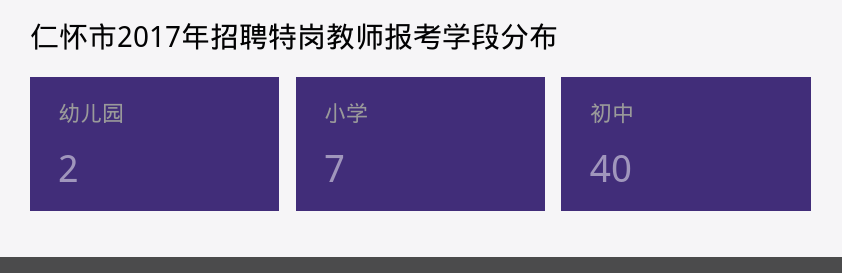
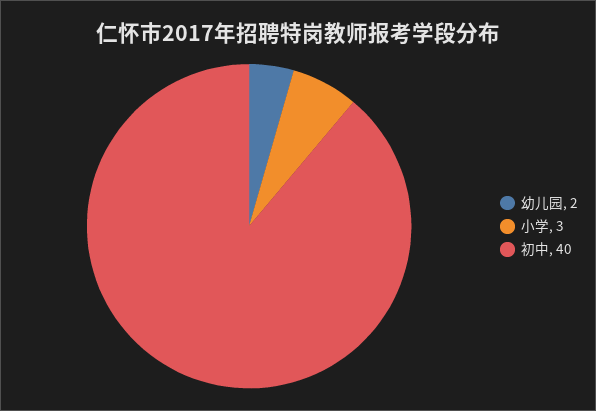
小学: 7 -> 3

